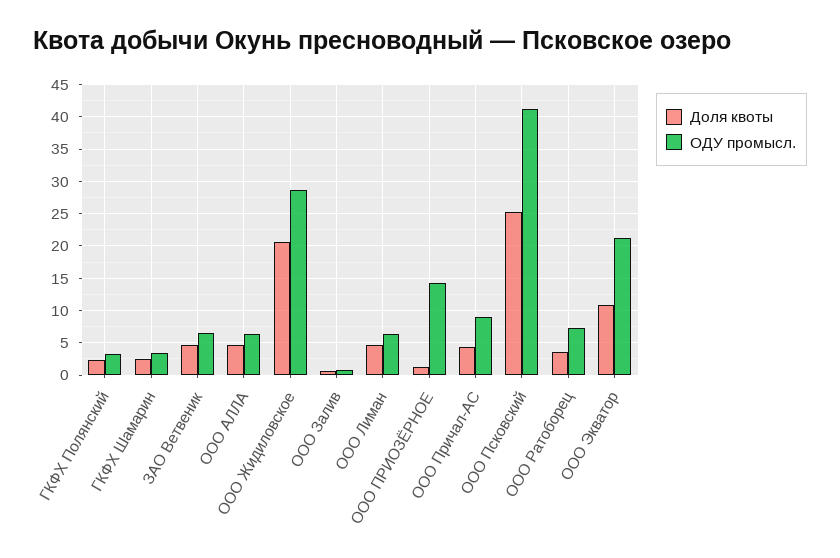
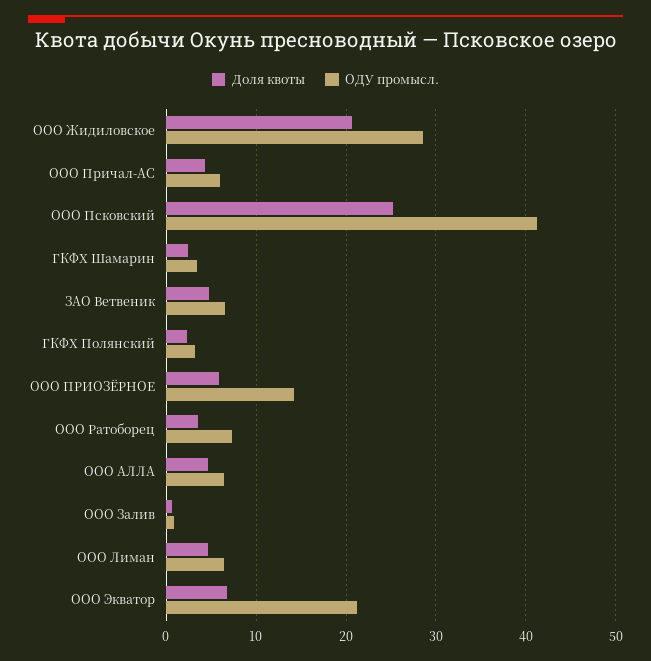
Доля квоты, ООО ПРИОЗЁРНОЕ: 1 -> 6
ОДУ промысл., ООО Причал-АС: 9 -> 6
Доля квоты, ООО Экватор: 11 -> 7

